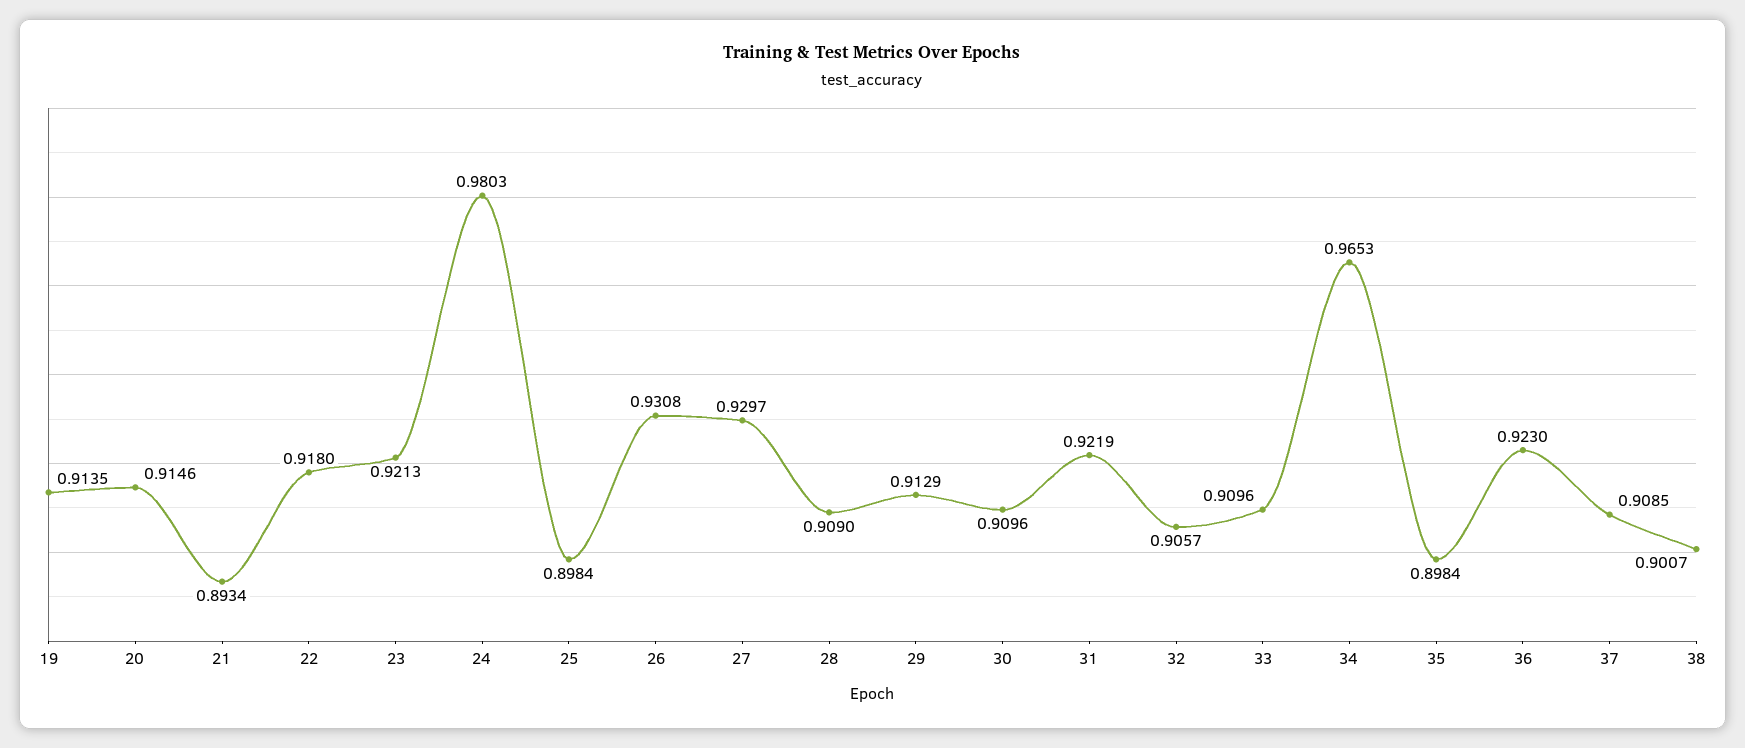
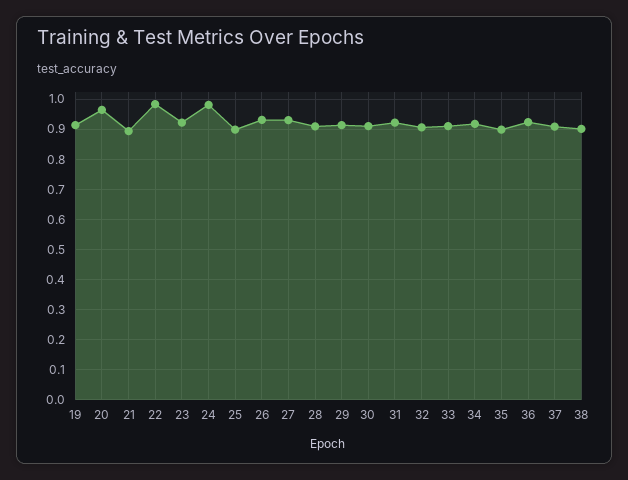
20: 0.9146 -> 0.96
22: 0.918 -> 0.98
34: 0.9653 -> 0.92

